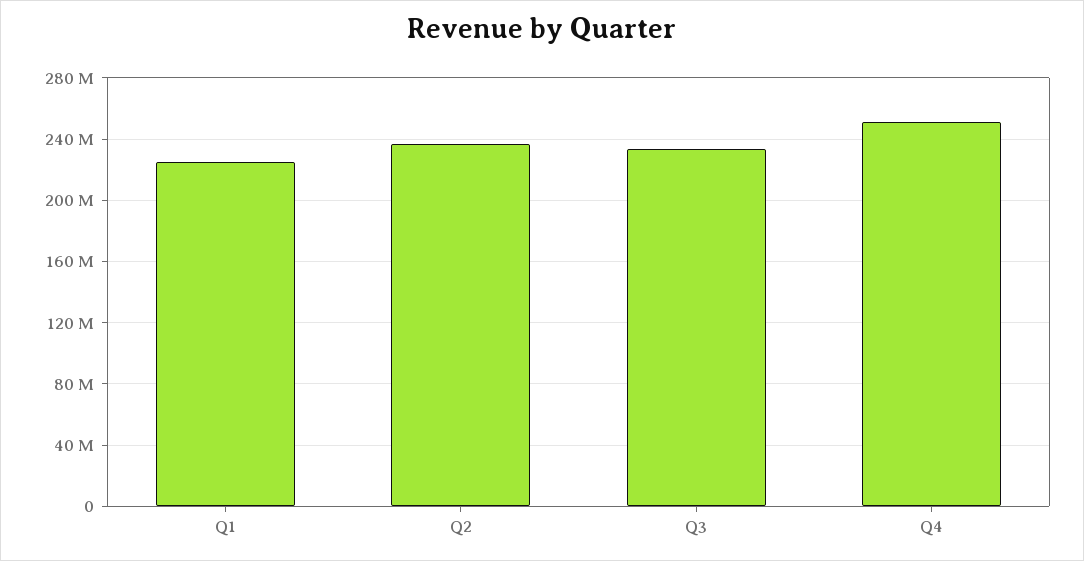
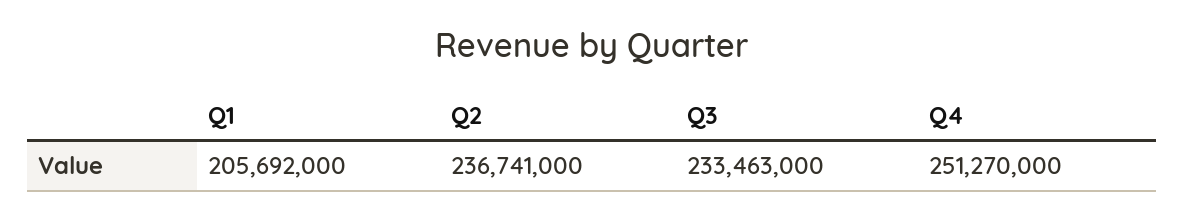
Q1: 225000000 -> 205692000

